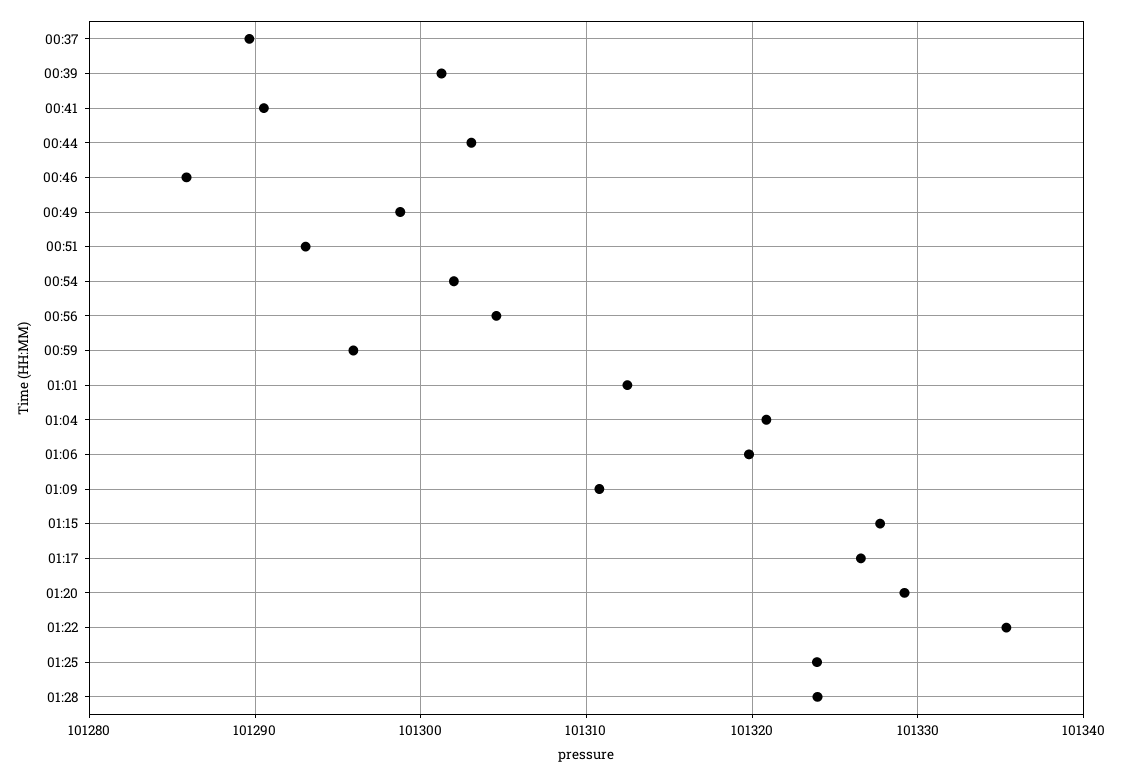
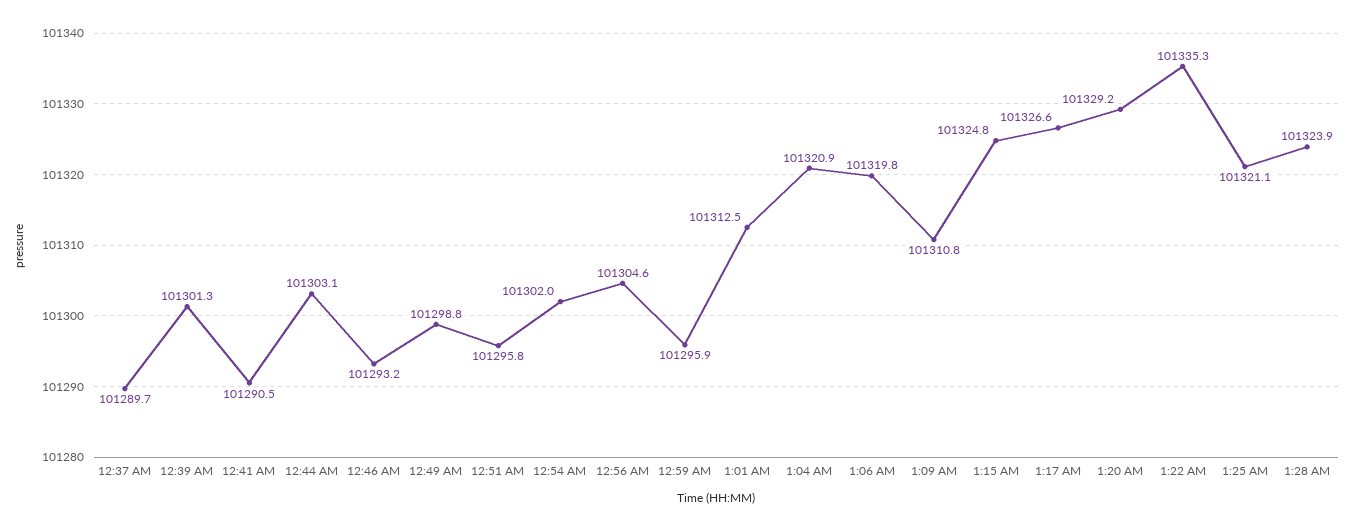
00:46: 101286 -> 101293.2
00:51: 101293 -> 101295.8
01:15: 101328 -> 101324.8
01:25: 101324 -> 101321.1

